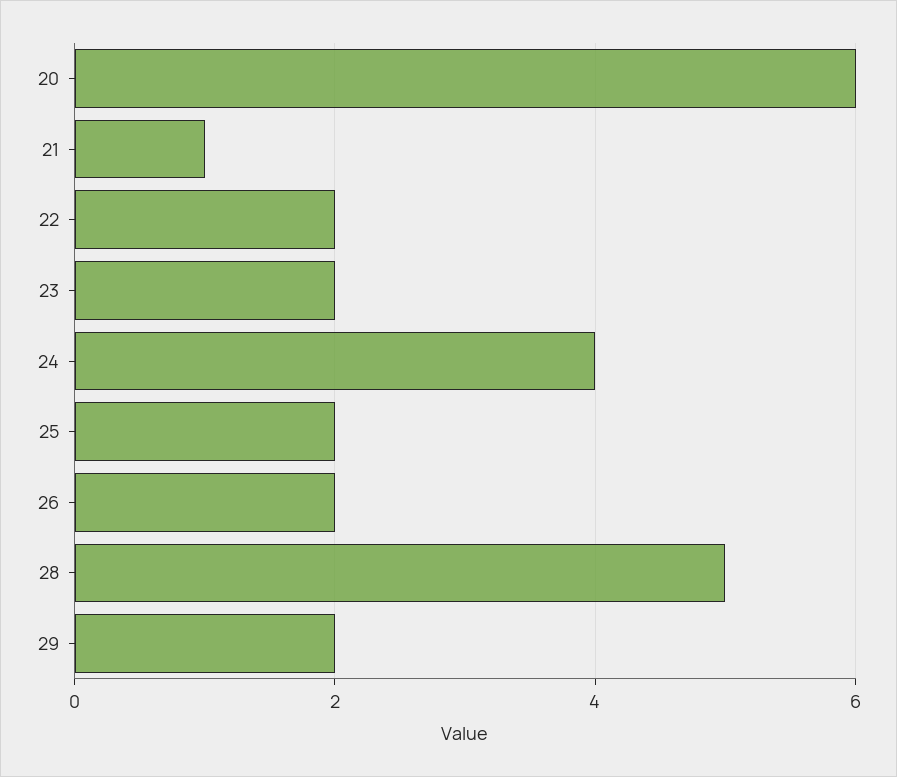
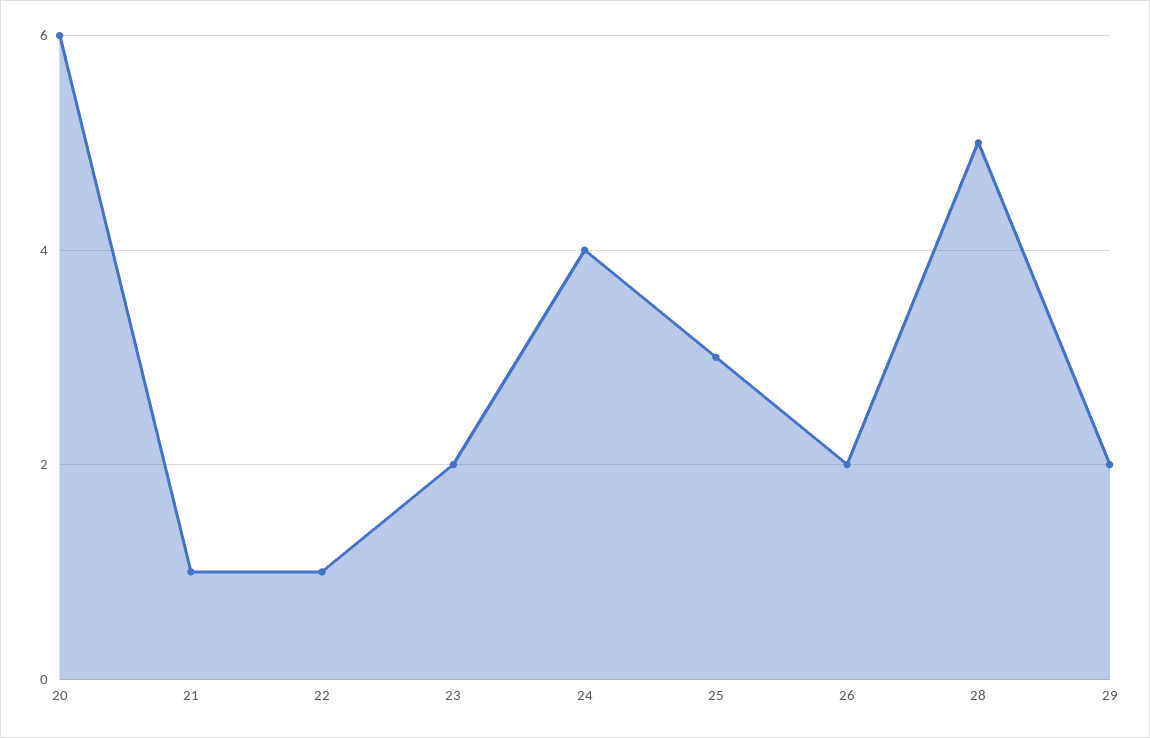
22: 2 -> 1
25: 2 -> 3

